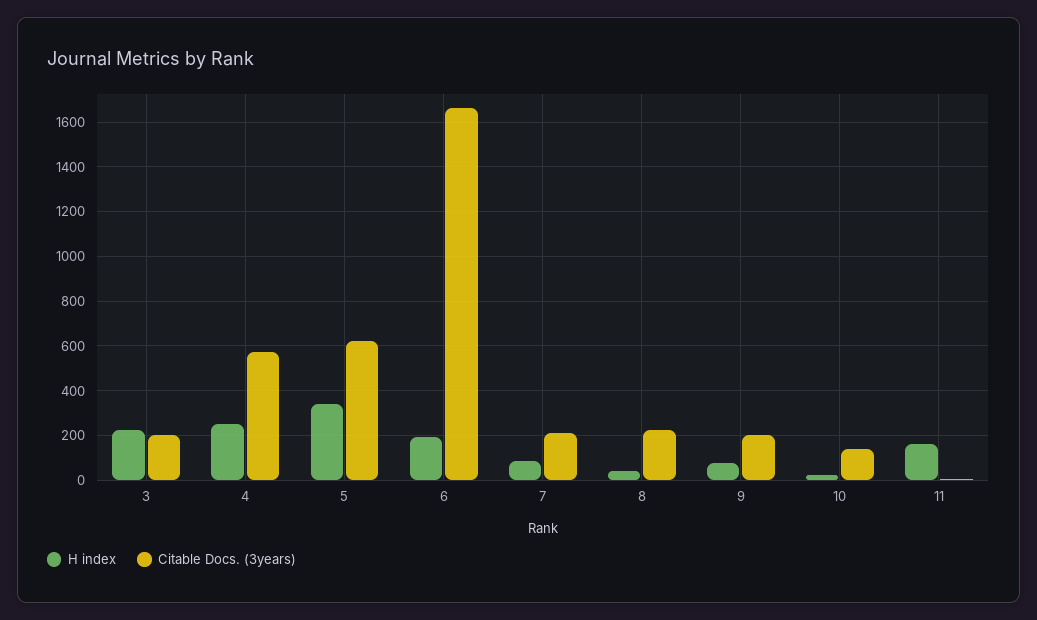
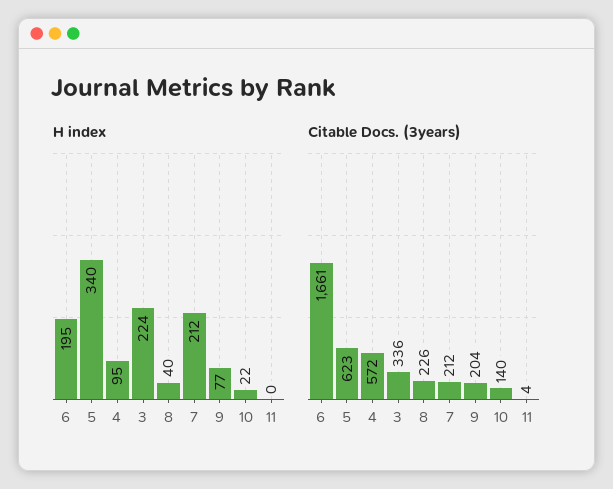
Citable Docs. (3years), 3: 200 -> 336
H index, 4: 250 -> 95
H index, 7: 100 -> 212
H index, 11: 150 -> 0

